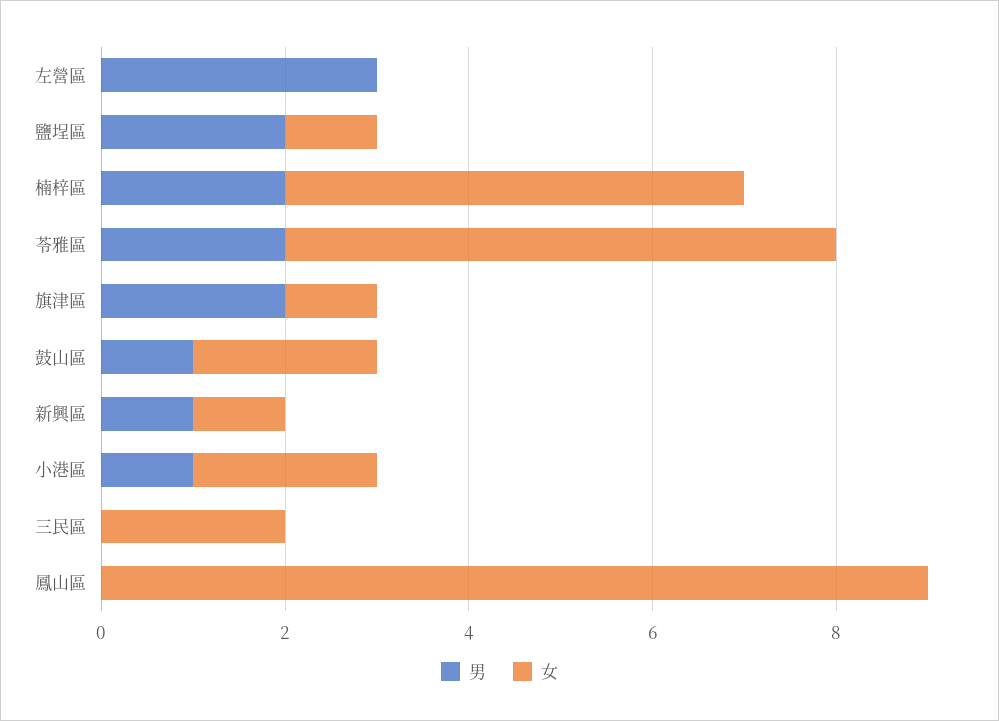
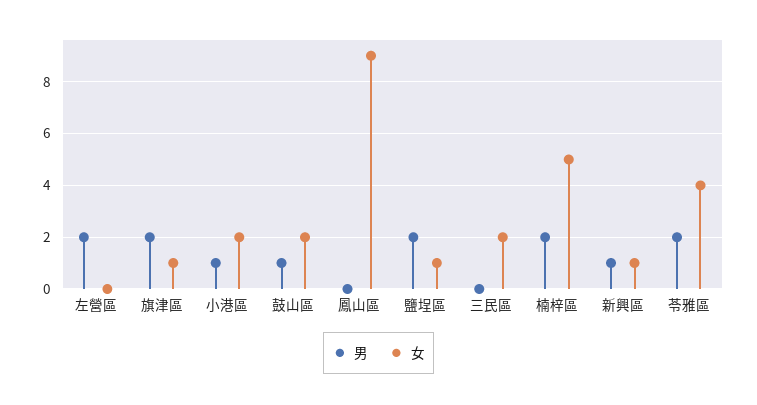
男, 左營區: 3 -> 2
女, 苓雅區: 6 -> 4

